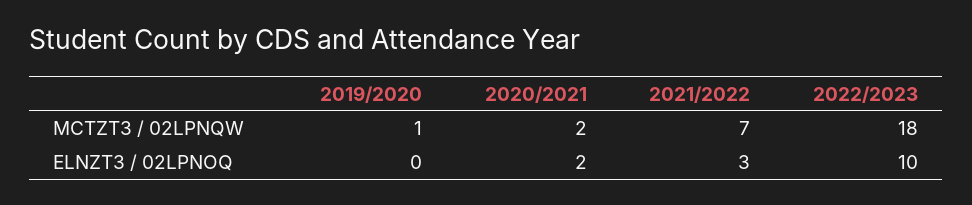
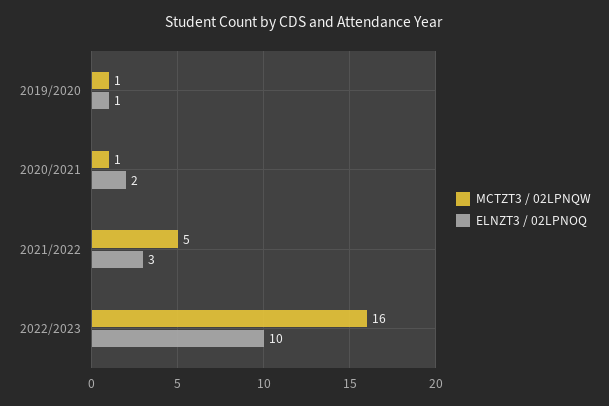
MCTZT3 / 02LPNQW, 2020/2021: 2 -> 1
MCTZT3 / 02LPNQW, 2021/2022: 7 -> 5
MCTZT3 / 02LPNQW, 2022/2023: 18 -> 16
ELNZT3 / 02LPNOQ, 2019/2020: 0 -> 1

